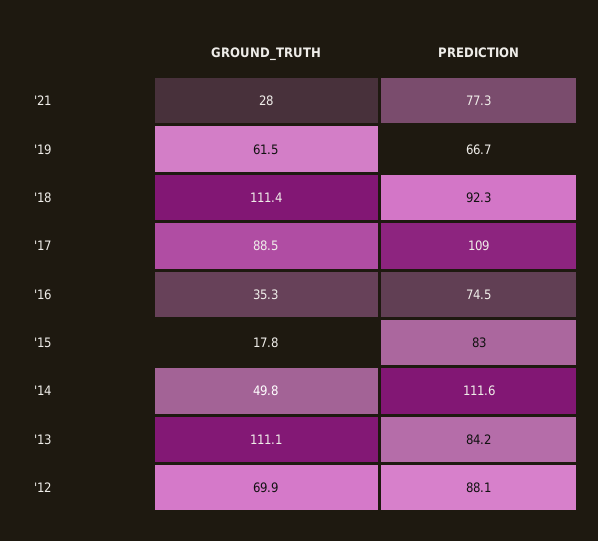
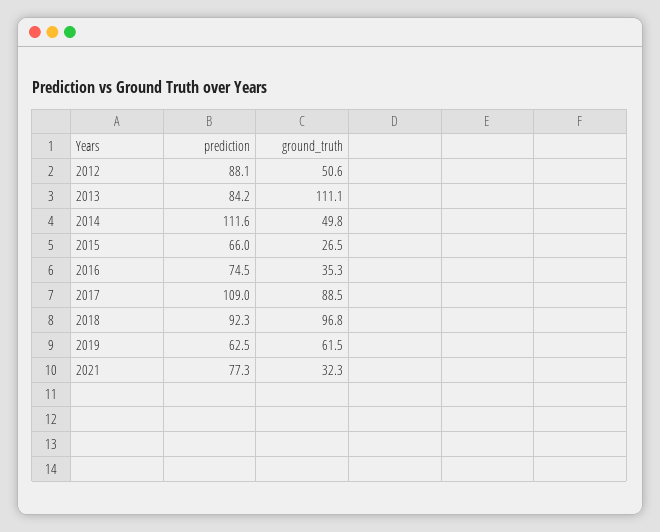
GROUND_TRUTH, '21: 28 -> 32.3
PREDICTION, '19: 66.7 -> 62.5
GROUND_TRUTH, '18: 111.4 -> 96.8
GROUND_TRUTH, '15: 17.8 -> 26.5
PREDICTION, '15: 83 -> 66
GROUND_TRUTH, '12: 69.9 -> 50.6

